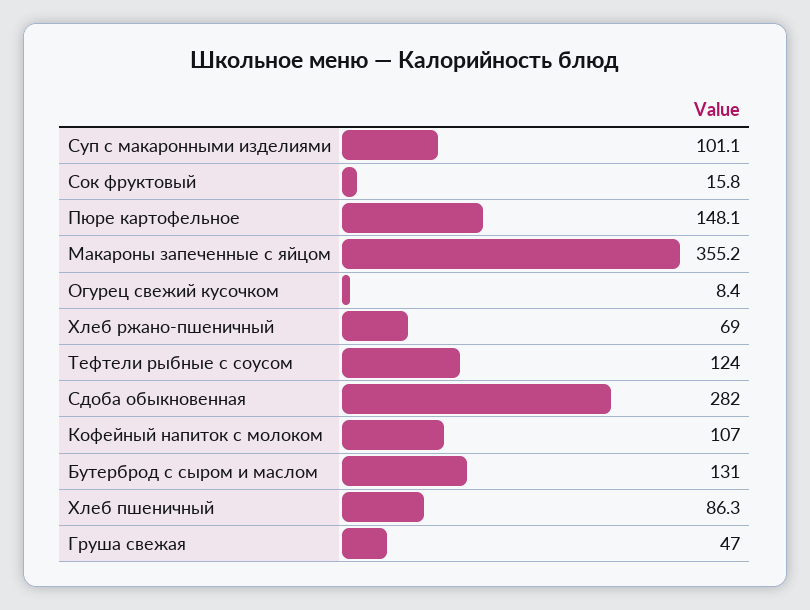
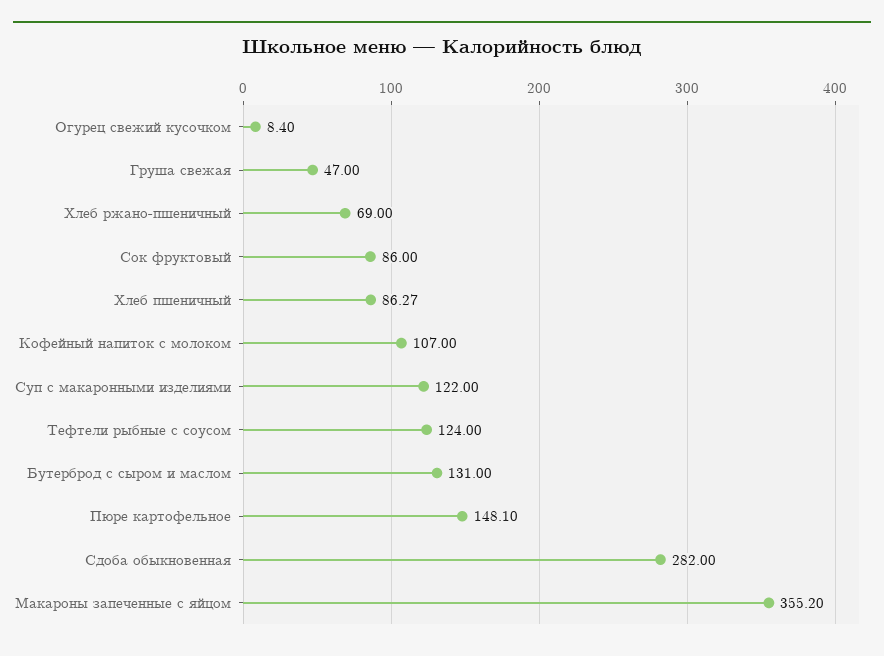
Суп с макаронными изделиями: 101.1 -> 122
Сок фруктовый: 15.8 -> 86

